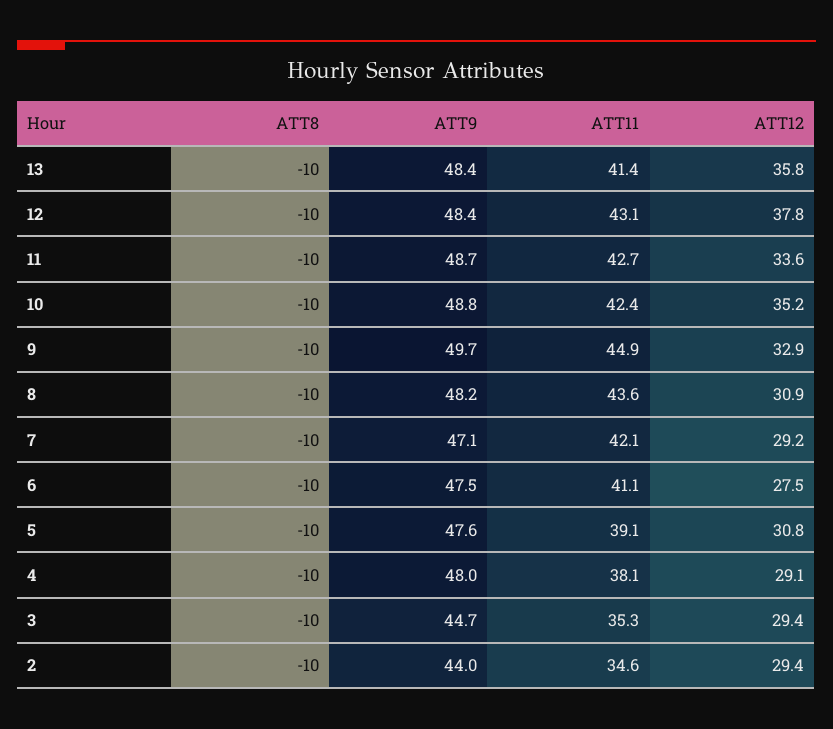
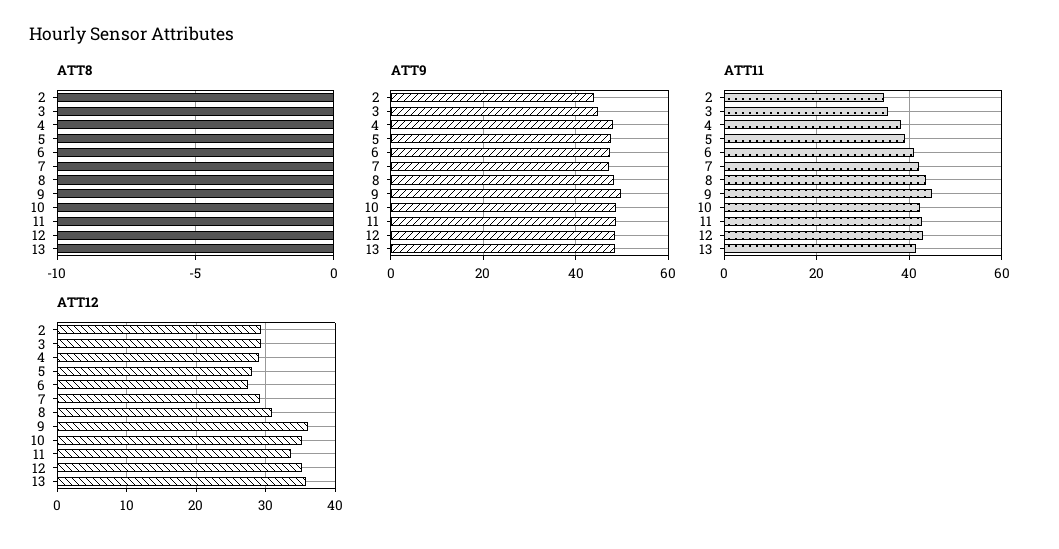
ATT12, 12: 37.8 -> 35
ATT12, 9: 32.9 -> 36
ATT12, 5: 30.8 -> 28

